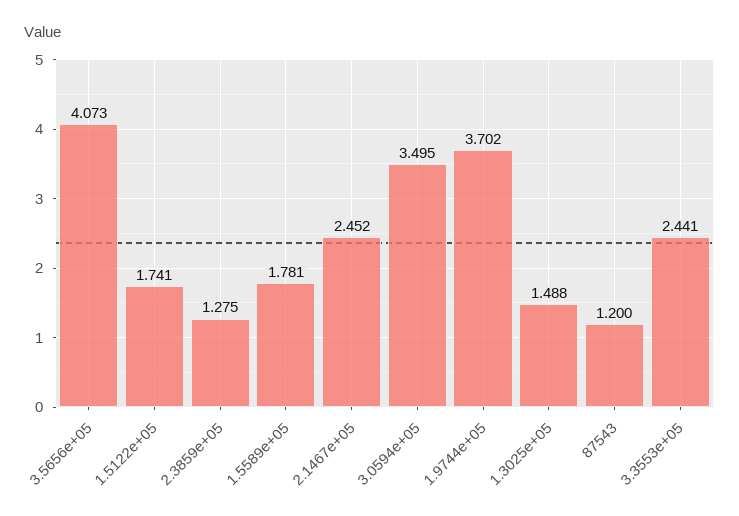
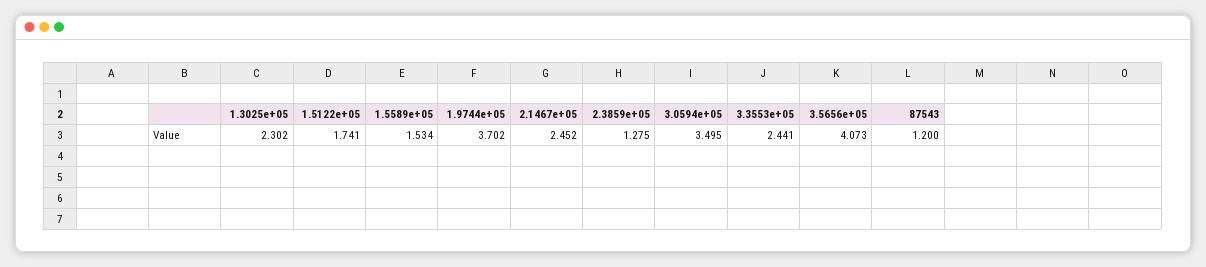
1.5589e+05: 1.781 -> 1.534
1.3025e+05: 1.488 -> 2.302

